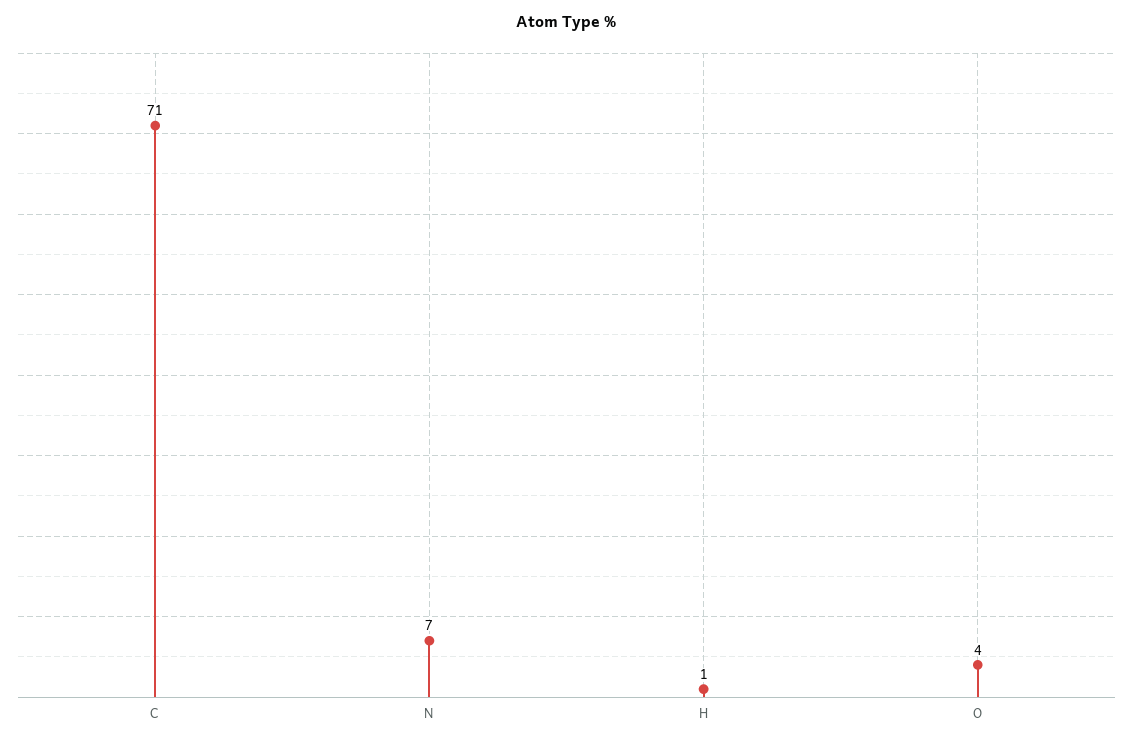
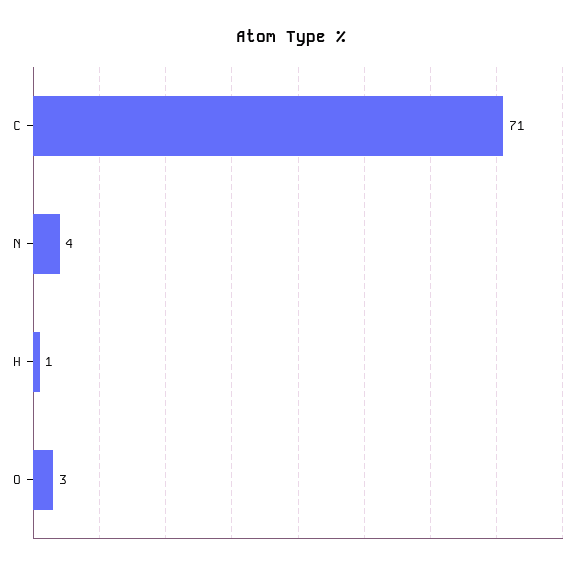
N: 7 -> 4
O: 4 -> 3

